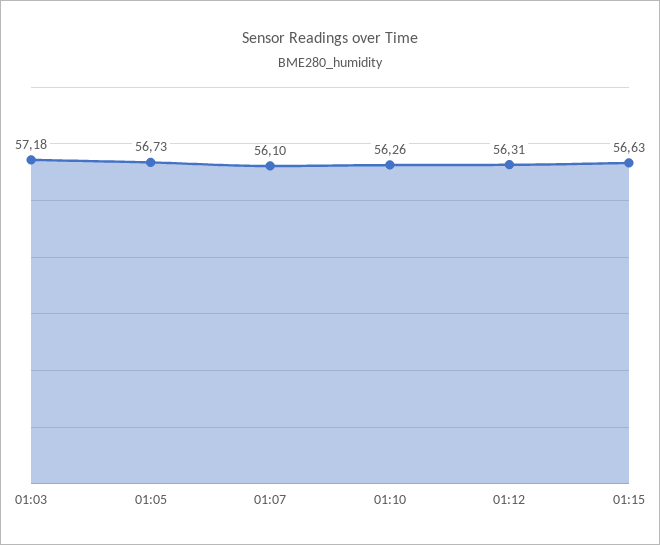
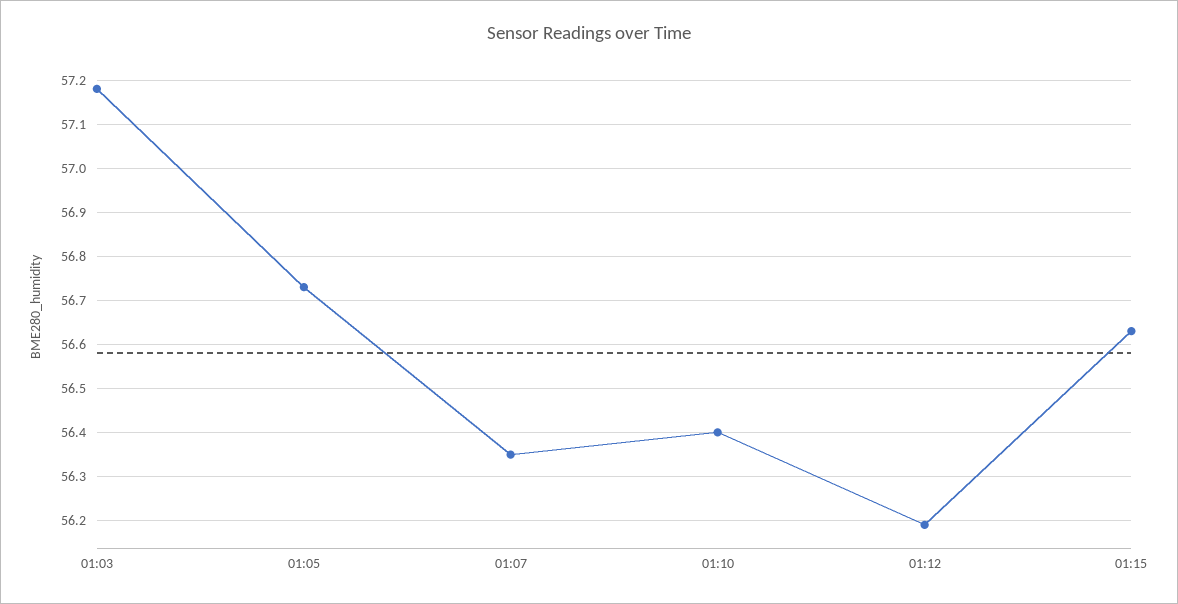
01:07: 56.1 -> 56.35
01:10: 56.26 -> 56.4
01:12: 56.31 -> 56.2

